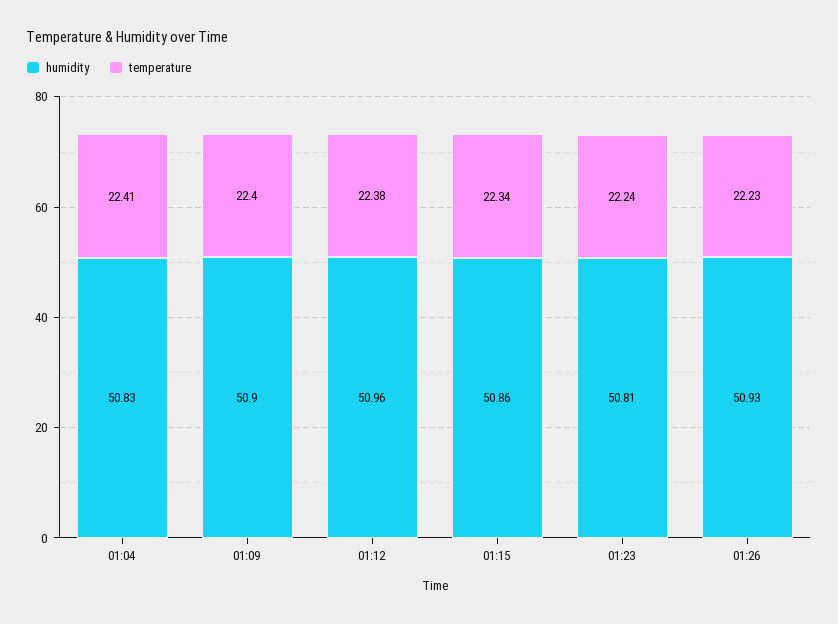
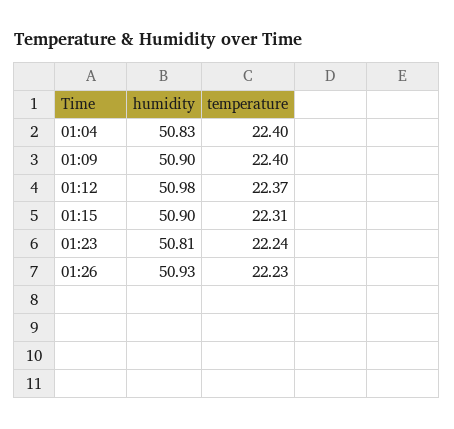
temperature, 01:04: 22.41 -> 22.4
humidity, 01:12: 50.96 -> 50.98
temperature, 01:12: 22.38 -> 22.37
humidity, 01:15: 50.86 -> 50.9
temperature, 01:15: 22.34 -> 22.31

